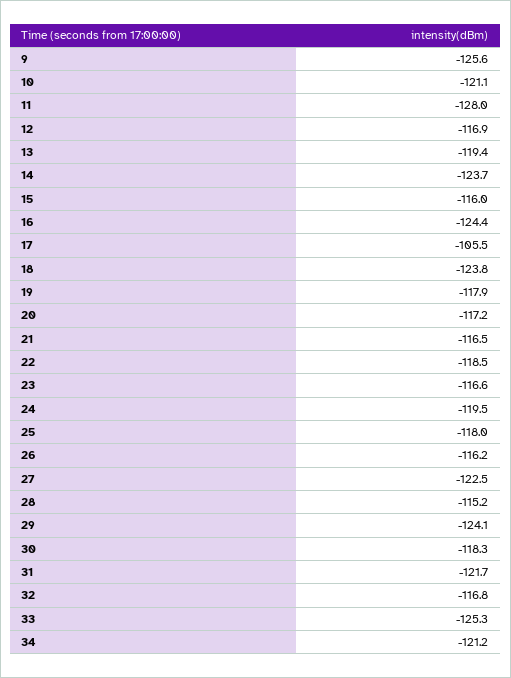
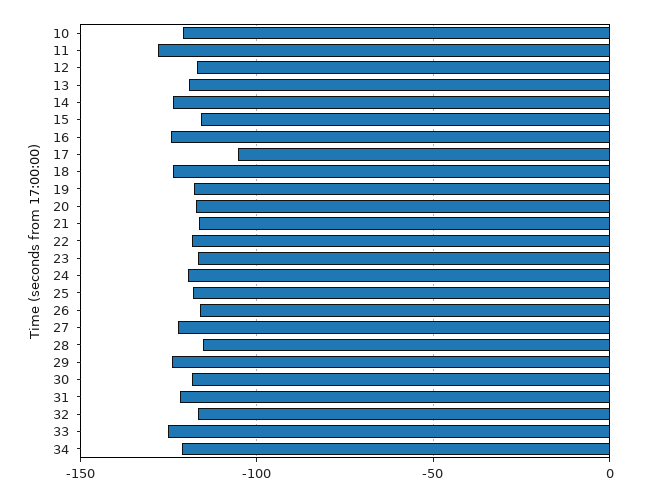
9: -125.6 -> none

